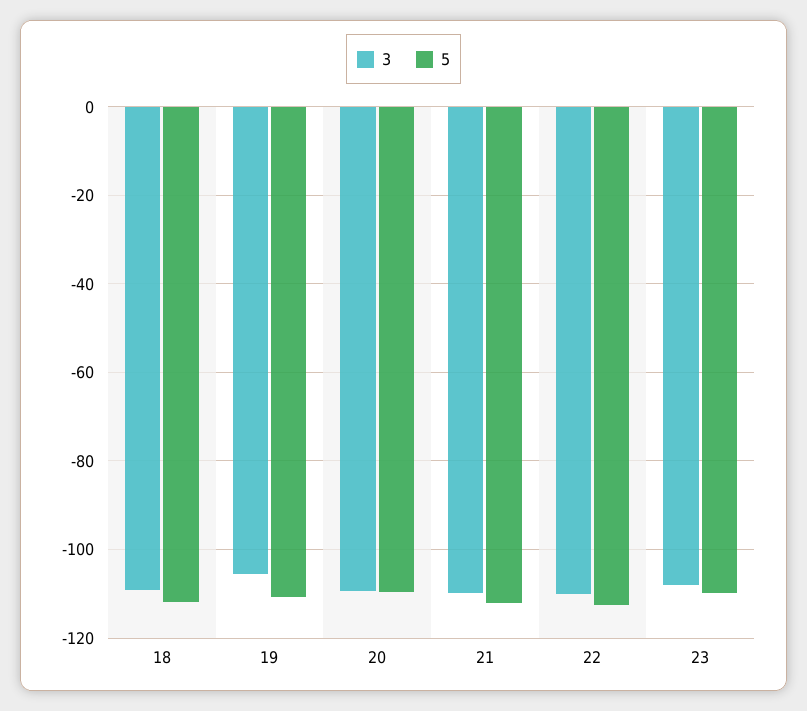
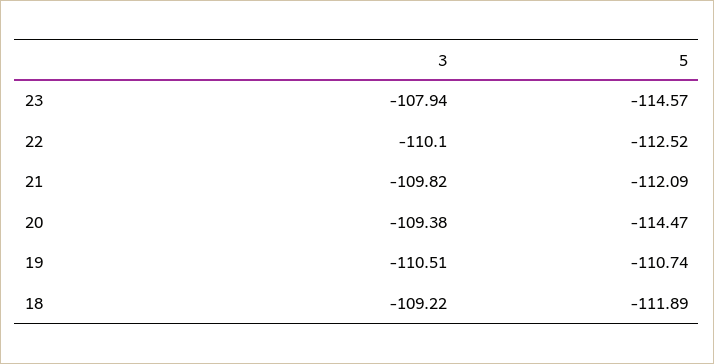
3, 19: -106 -> -110.51
5, 20: -110 -> -114.47
5, 23: -110 -> -114.57

